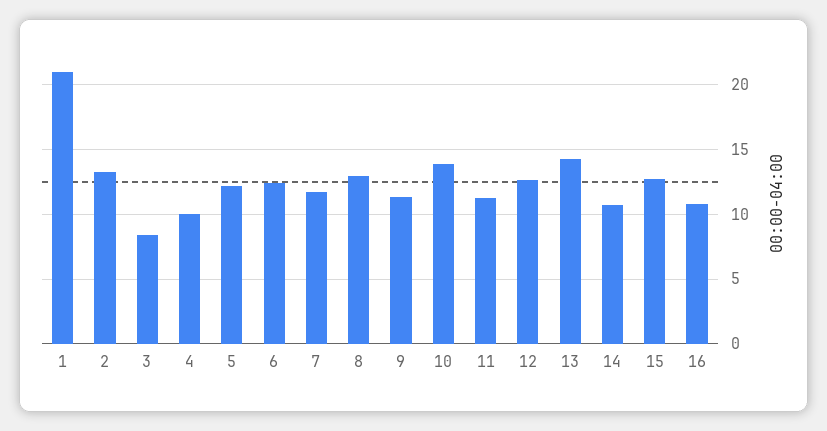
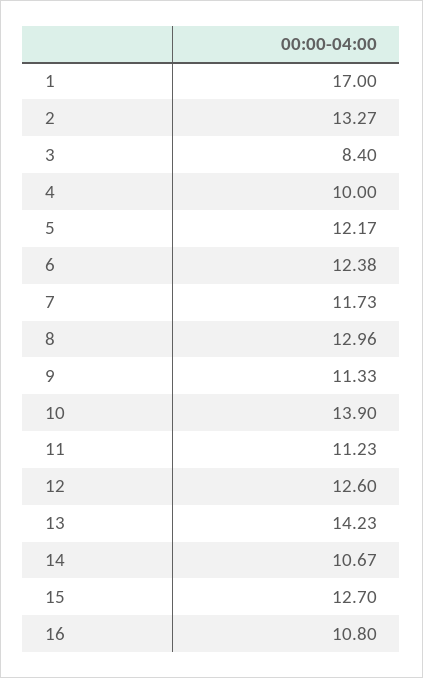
1: 21 -> 17

